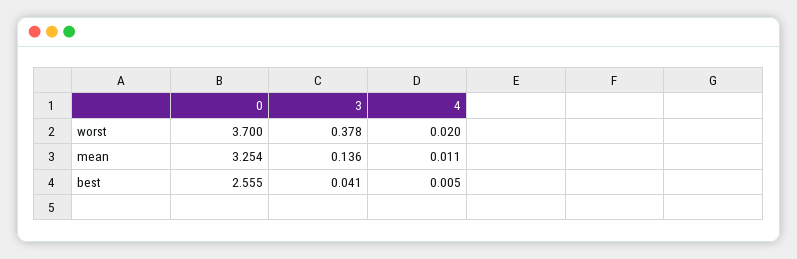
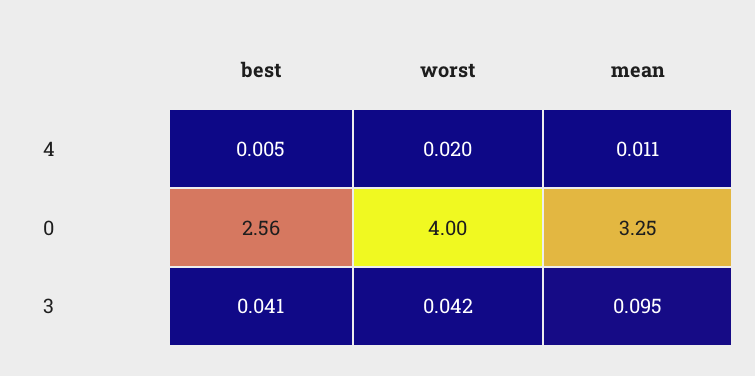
0, worst: 3.7 -> 4
3, worst: 0.378 -> 0.042
3, mean: 0.136 -> 0.095

